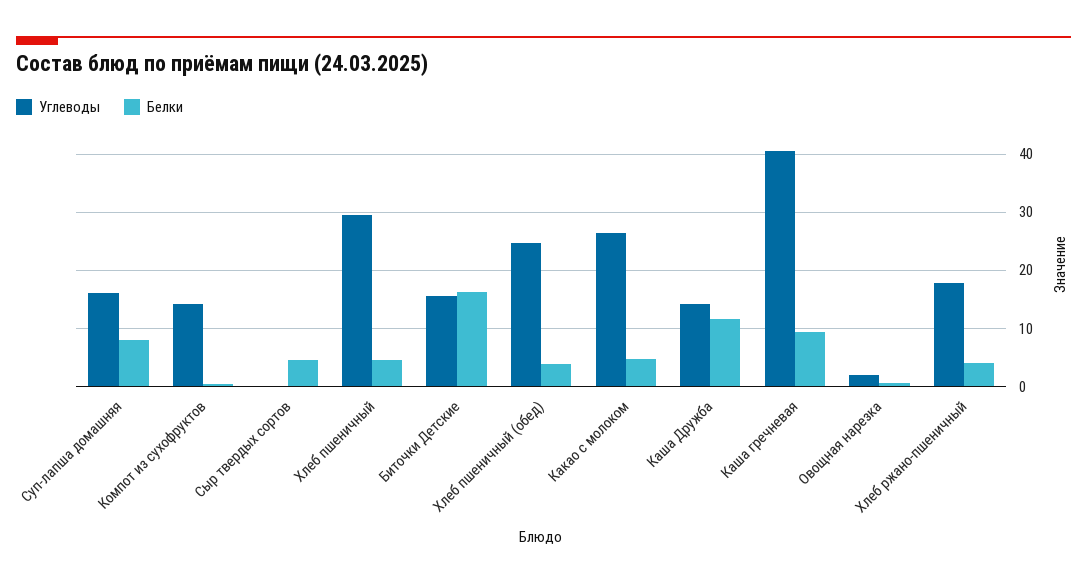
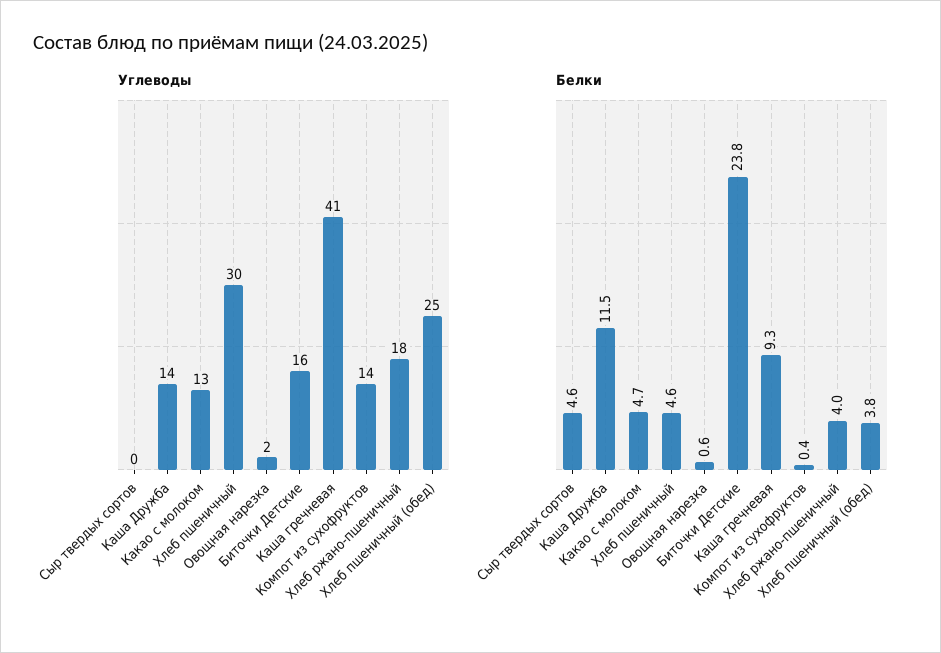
Углеводы, Суп-лапша домашняя: 16 -> none
Белки, Суп-лапша домашняя: 8 -> none
Белки, Биточки Детские: 16 -> 23.8
Углеводы, Какао с молоком: 26 -> 13

